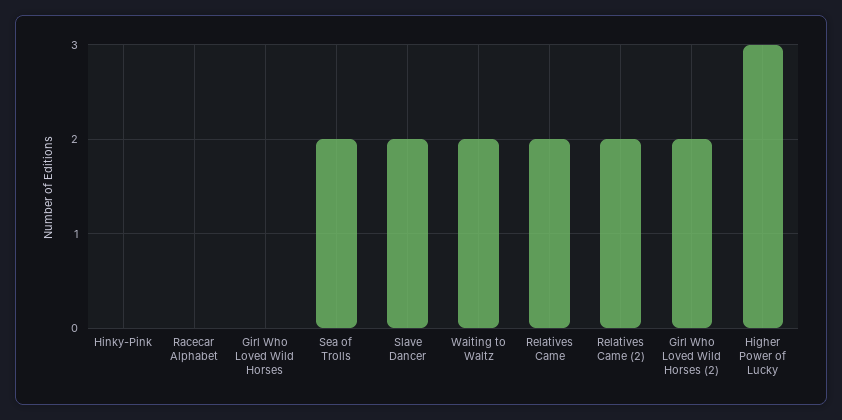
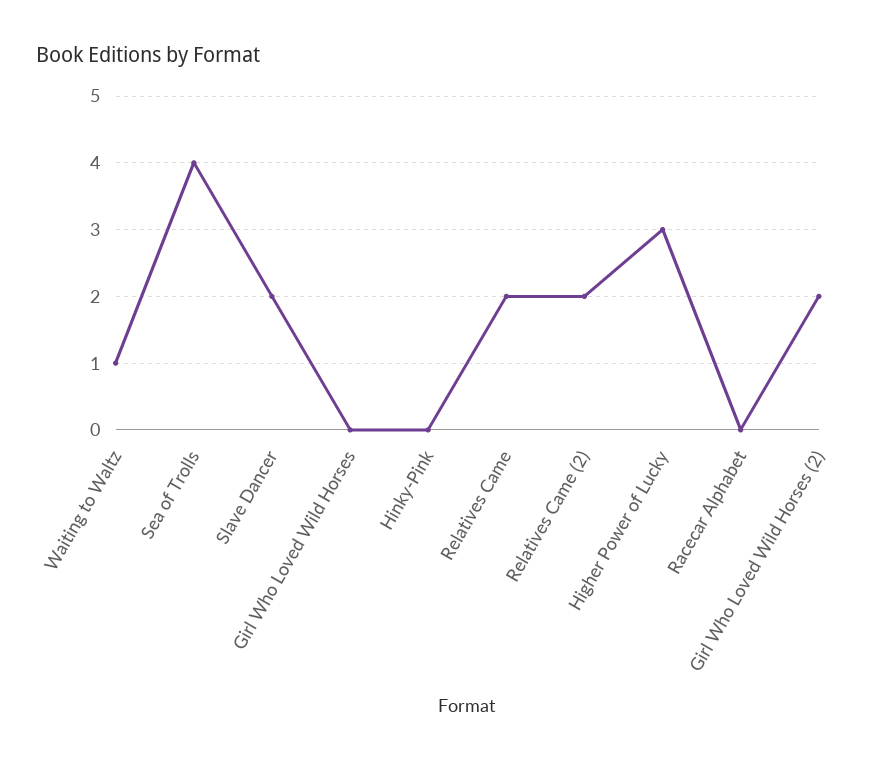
Sea of Trolls: 2 -> 4
Waiting to Waltz: 2 -> 1

